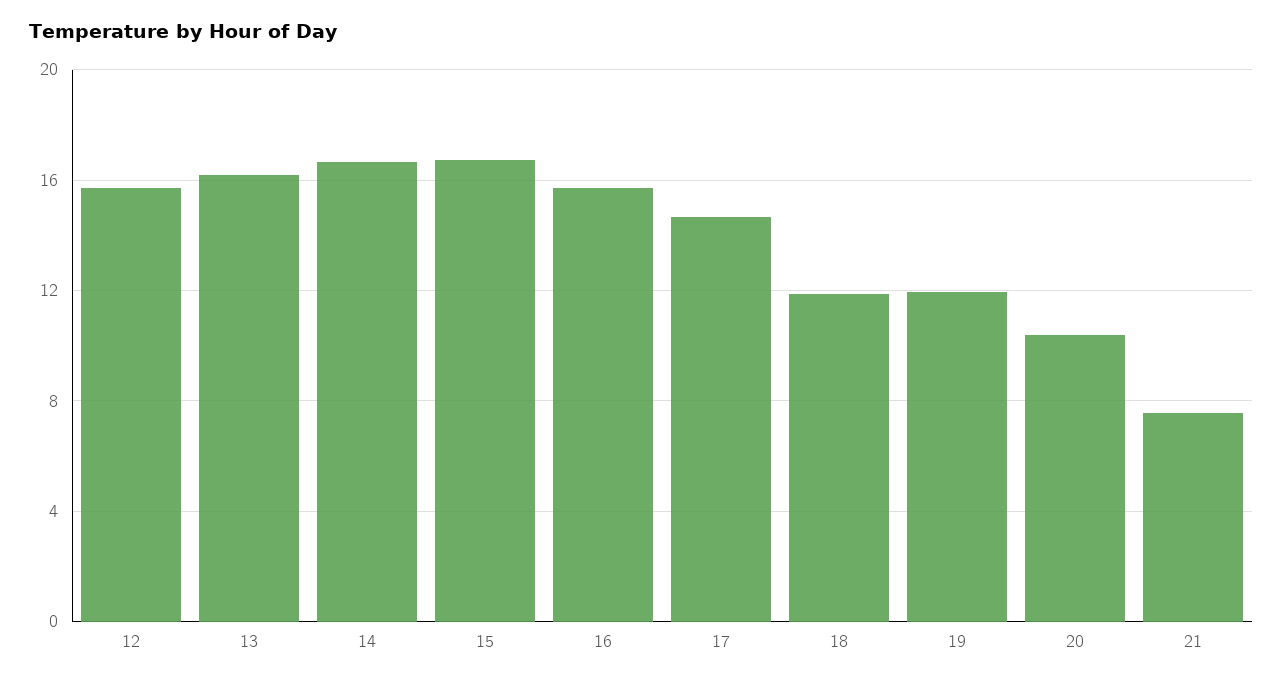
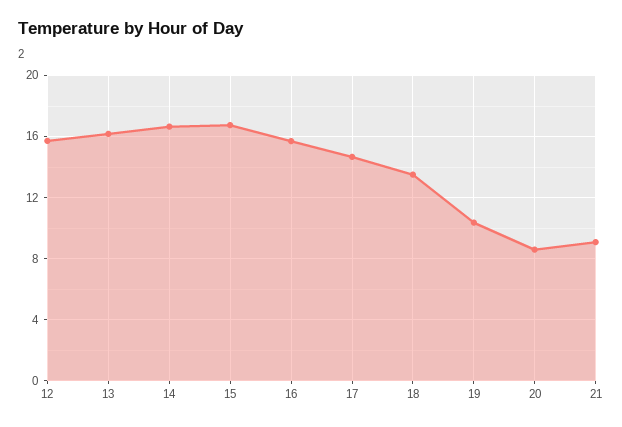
18: 12 -> 13.5
19: 12 -> 10.5
20: 10.5 -> 8.5
21: 7.5 -> 9

